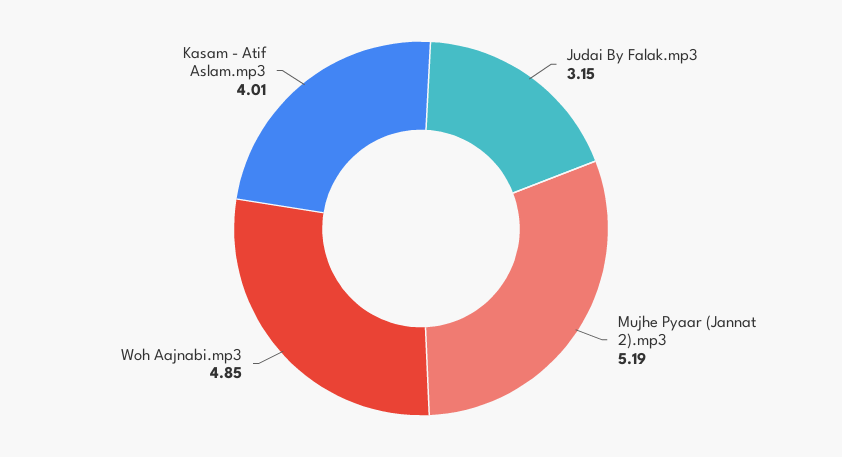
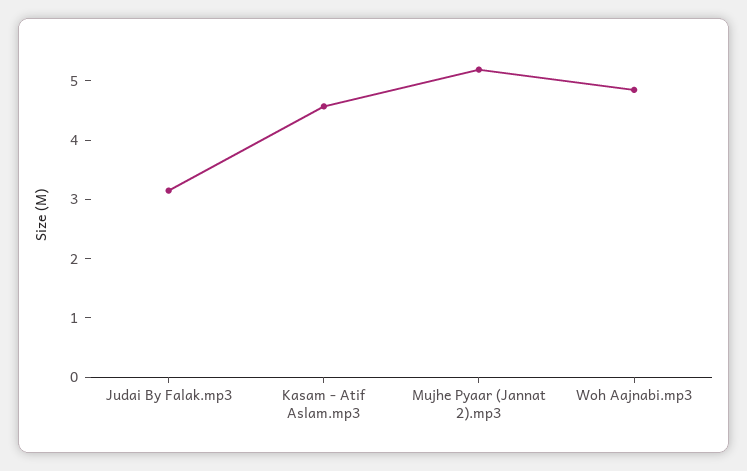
Kasam - Atif Aslam.mp3: 4.01 -> 4.6

